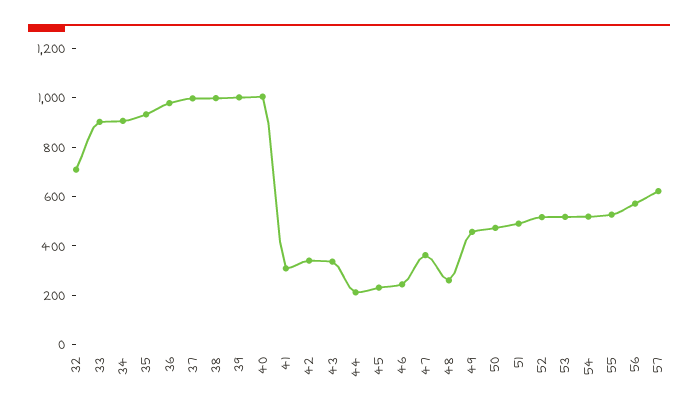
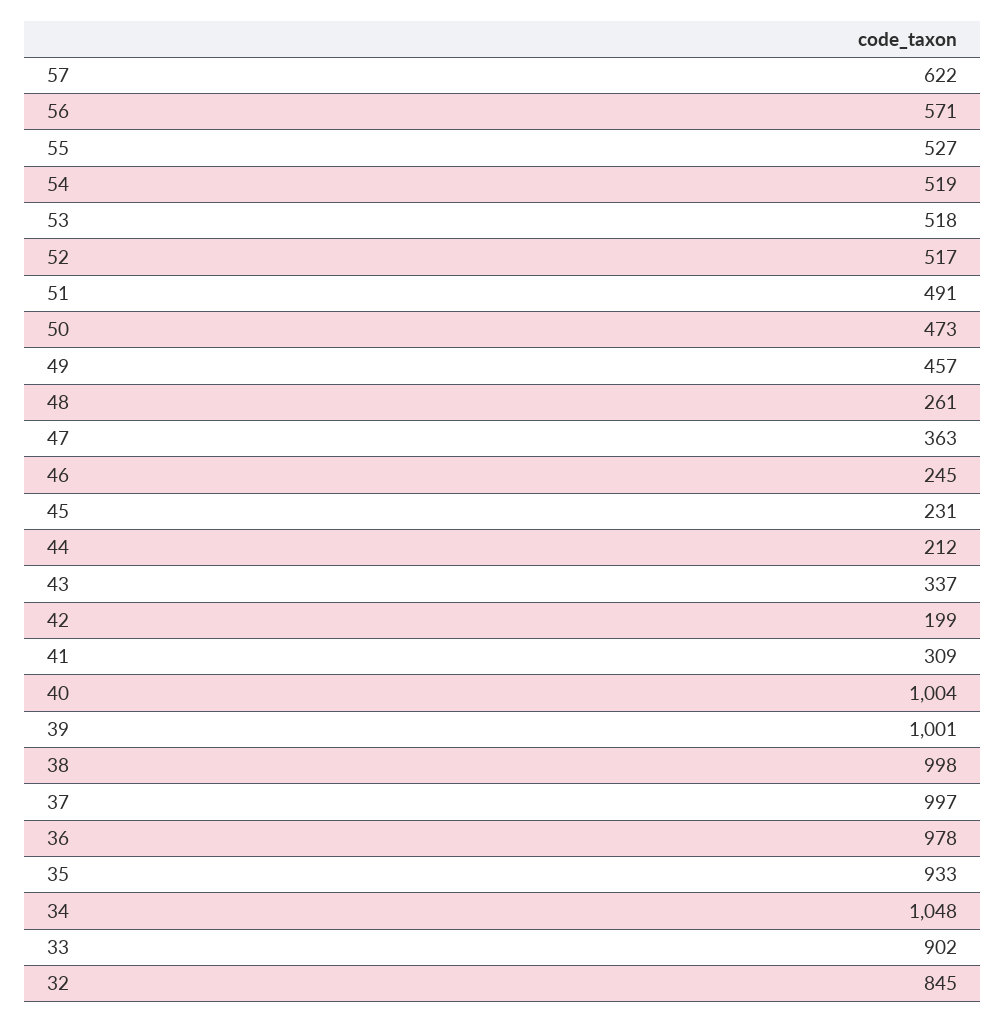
32: 700 -> 845
34: 900 -> 1048
42: 350 -> 199

